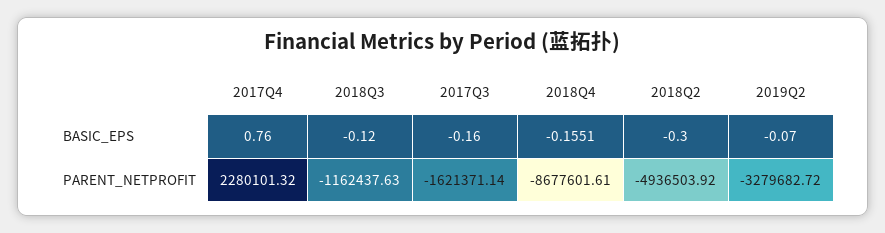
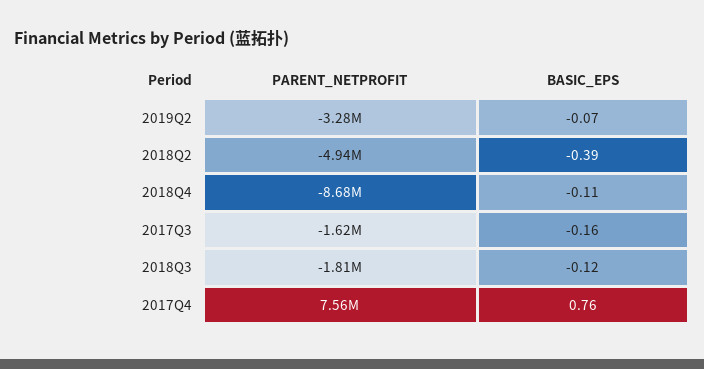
2018Q4, BASIC_EPS: -0.1551 -> -0.11
2018Q2, BASIC_EPS: -0.3 -> -0.39
2017Q4, PARENT_NETPROFIT: 2280101.32 -> 7560000
2018Q3, PARENT_NETPROFIT: -1162437.63 -> -1810000

